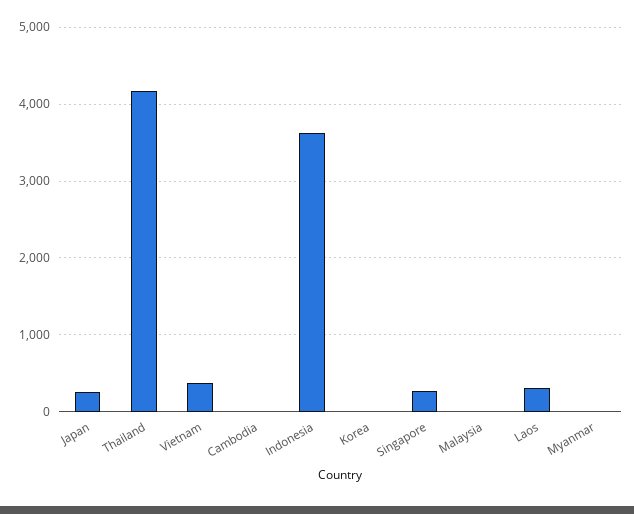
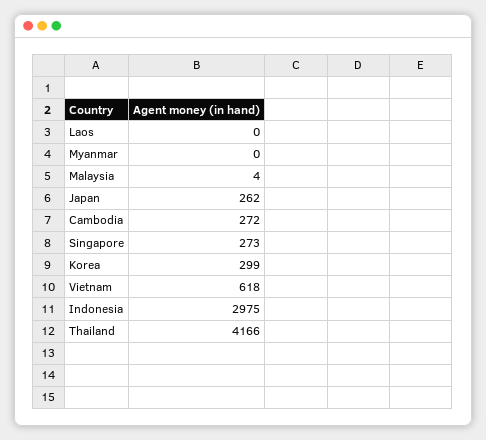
Vietnam: 400 -> 618
Cambodia: 0 -> 272
Indonesia: 3600 -> 2975
Korea: 0 -> 299
Laos: 300 -> 0

